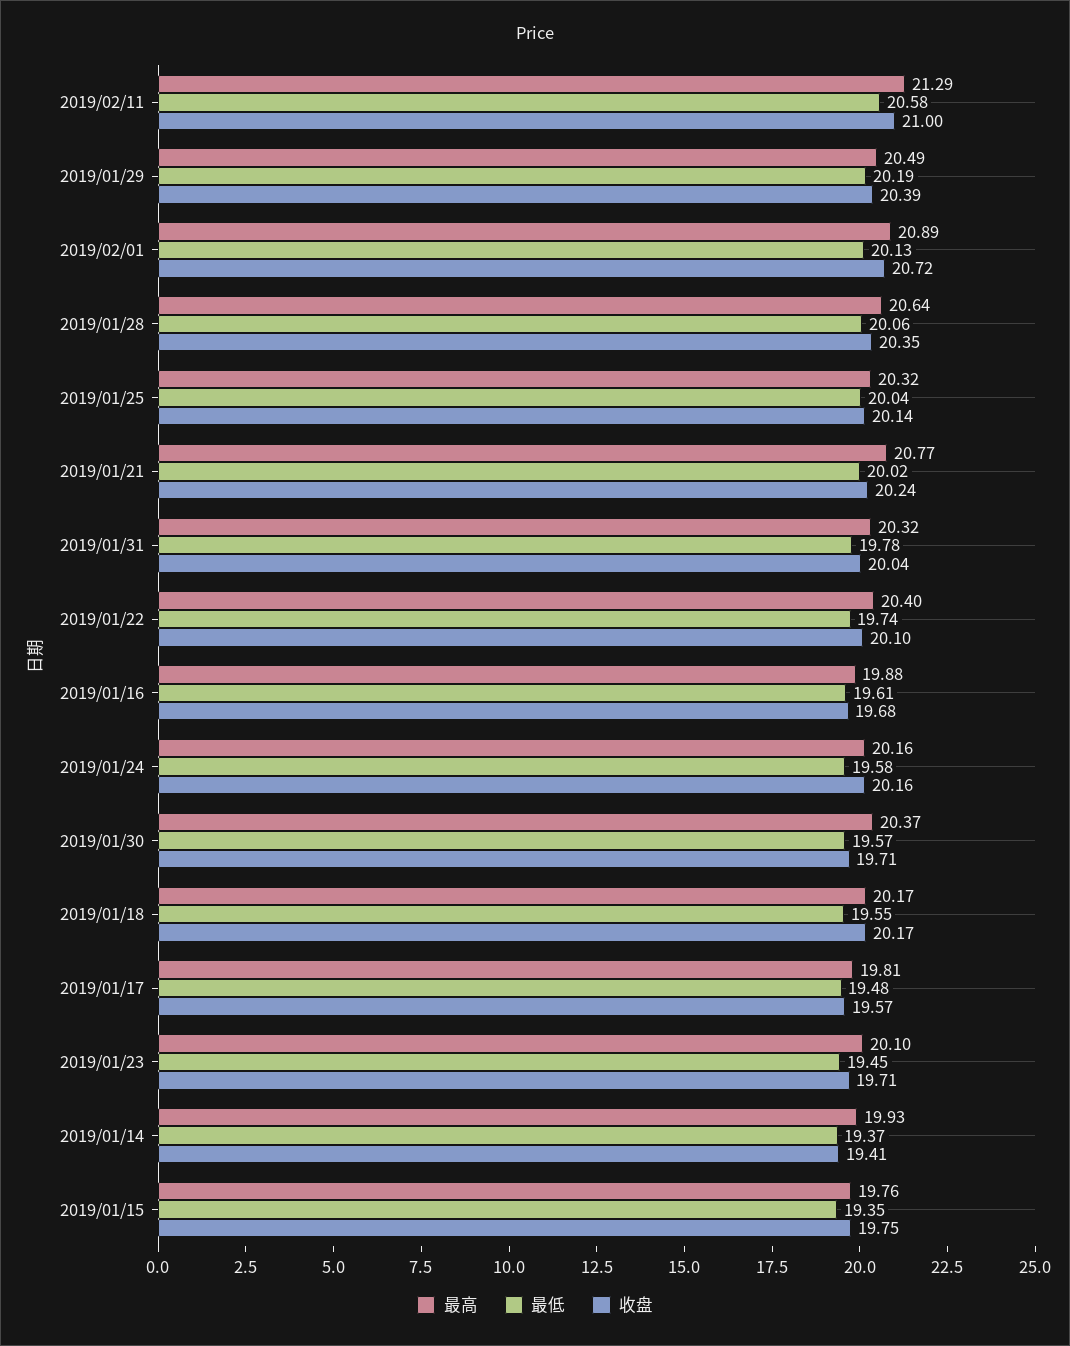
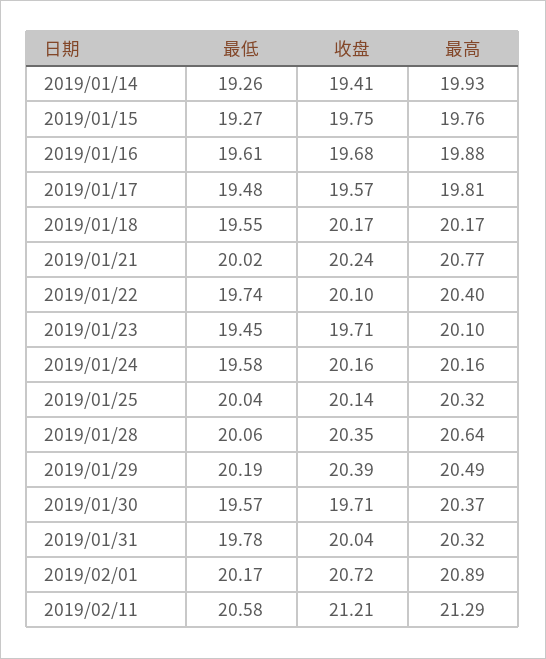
收盘, 2019/02/11: 21 -> 21.21
最低, 2019/02/01: 20.13 -> 20.17
最低, 2019/01/14: 19.37 -> 19.26
最低, 2019/01/15: 19.35 -> 19.27

